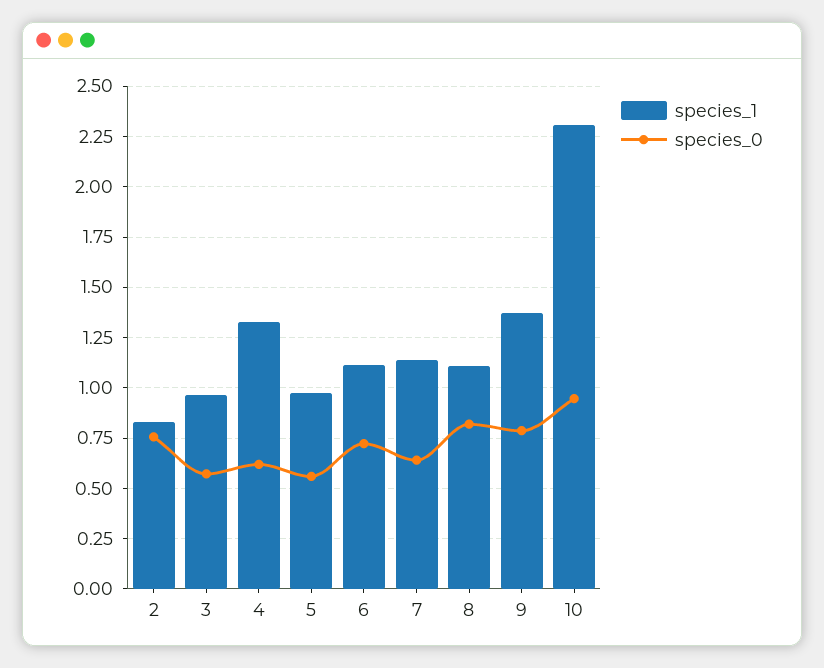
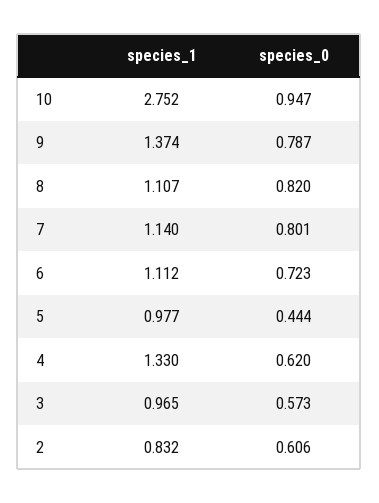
species_0, 2: 0.75 -> 0.606
species_0, 5: 0.55 -> 0.444
species_0, 7: 0.65 -> 0.801
species_1, 10: 2.3 -> 2.752

